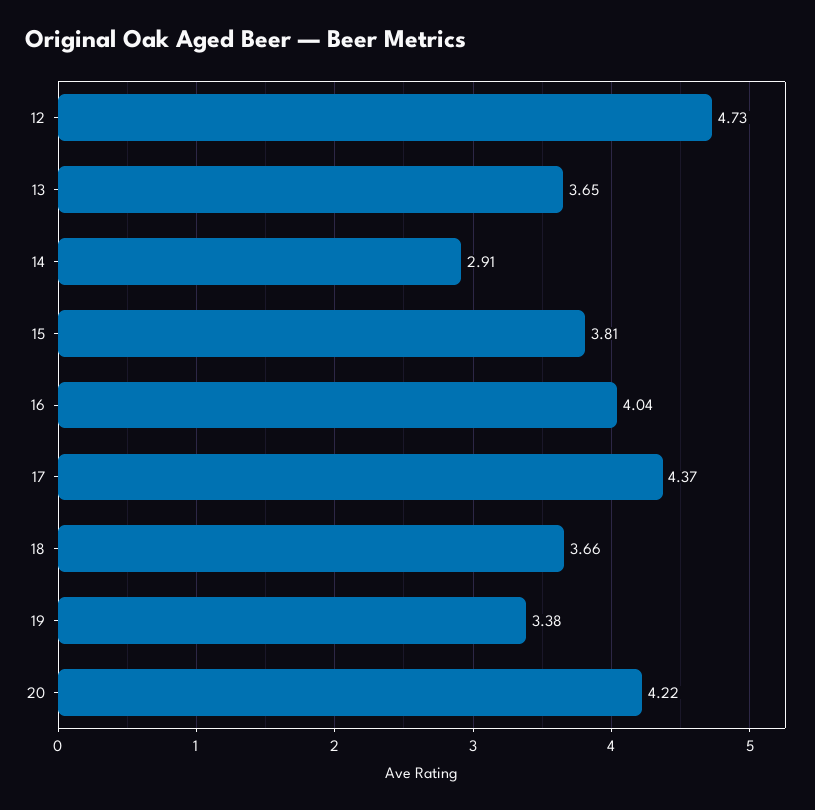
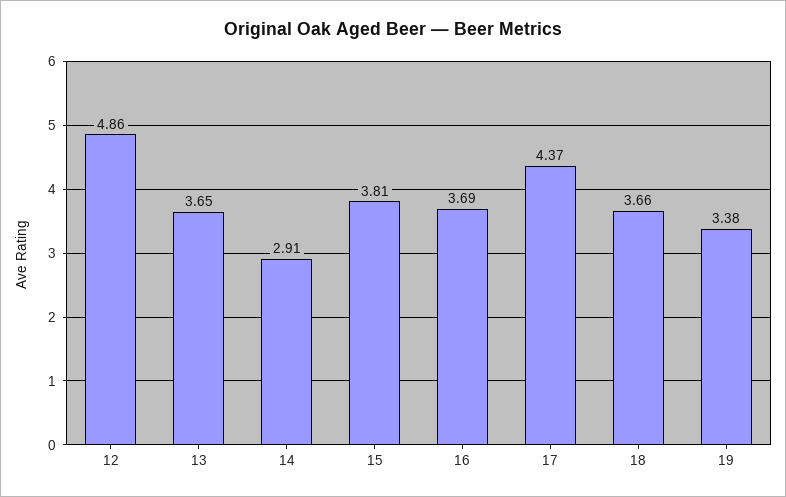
12: 4.73 -> 4.86
16: 4.04 -> 3.69
20: 4.22 -> none

